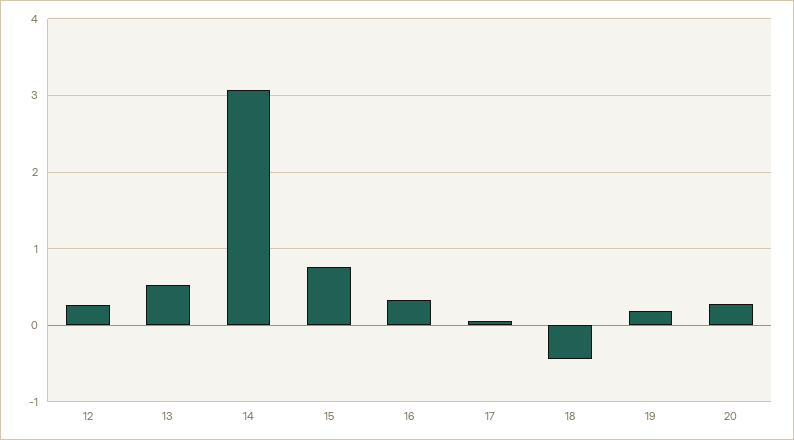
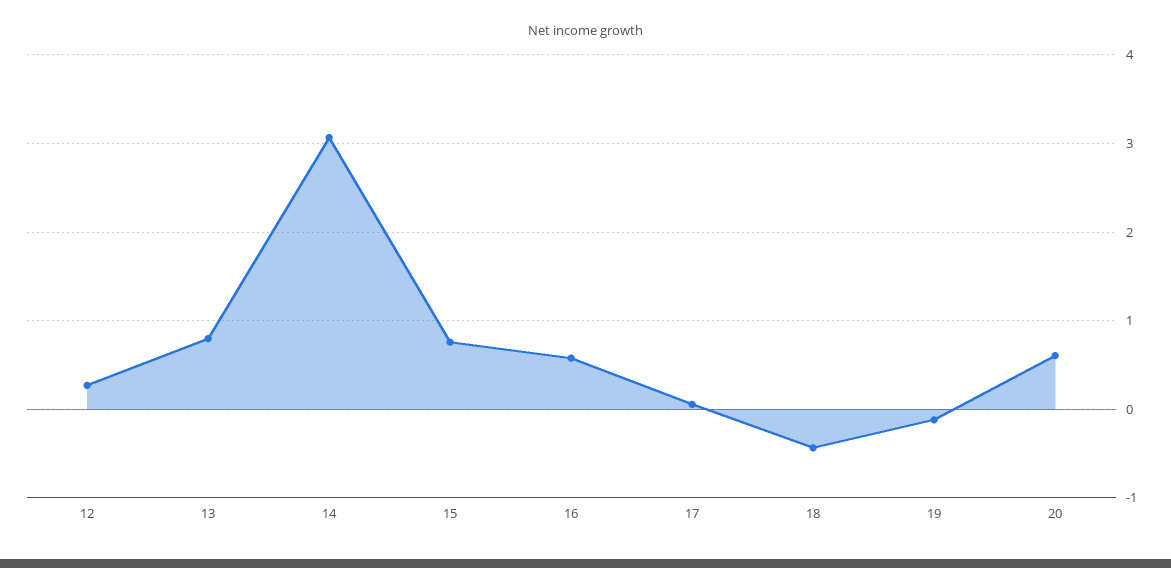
13: 0.5 -> 0.8
16: 0.3 -> 0.6
19: 0.2 -> -0.1
20: 0.3 -> 0.6

